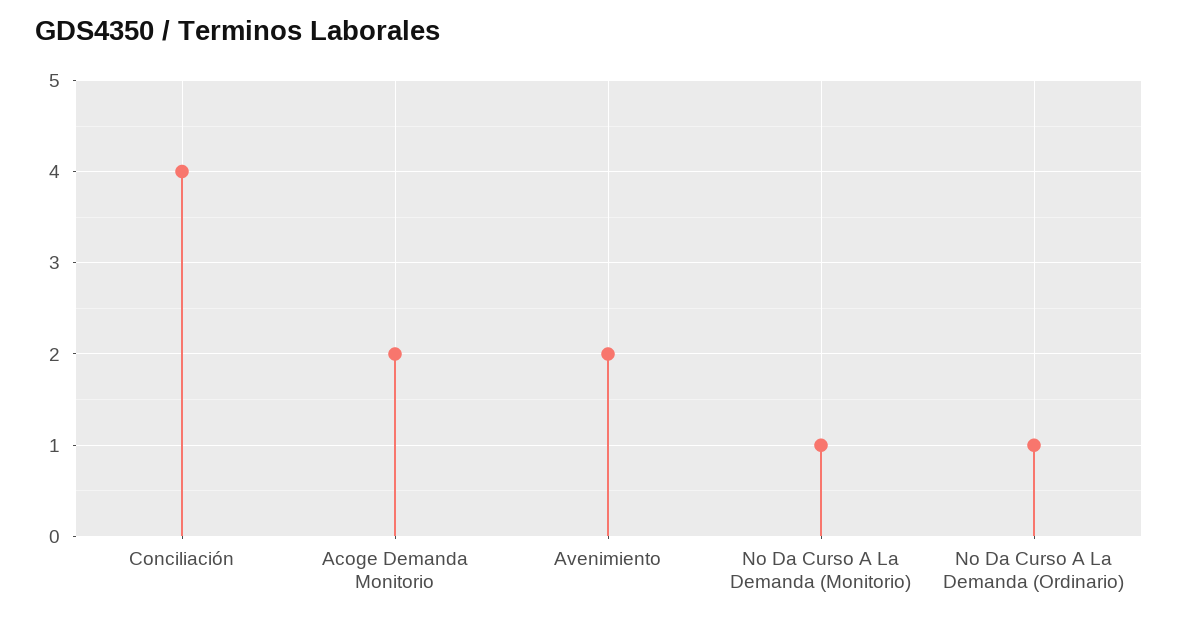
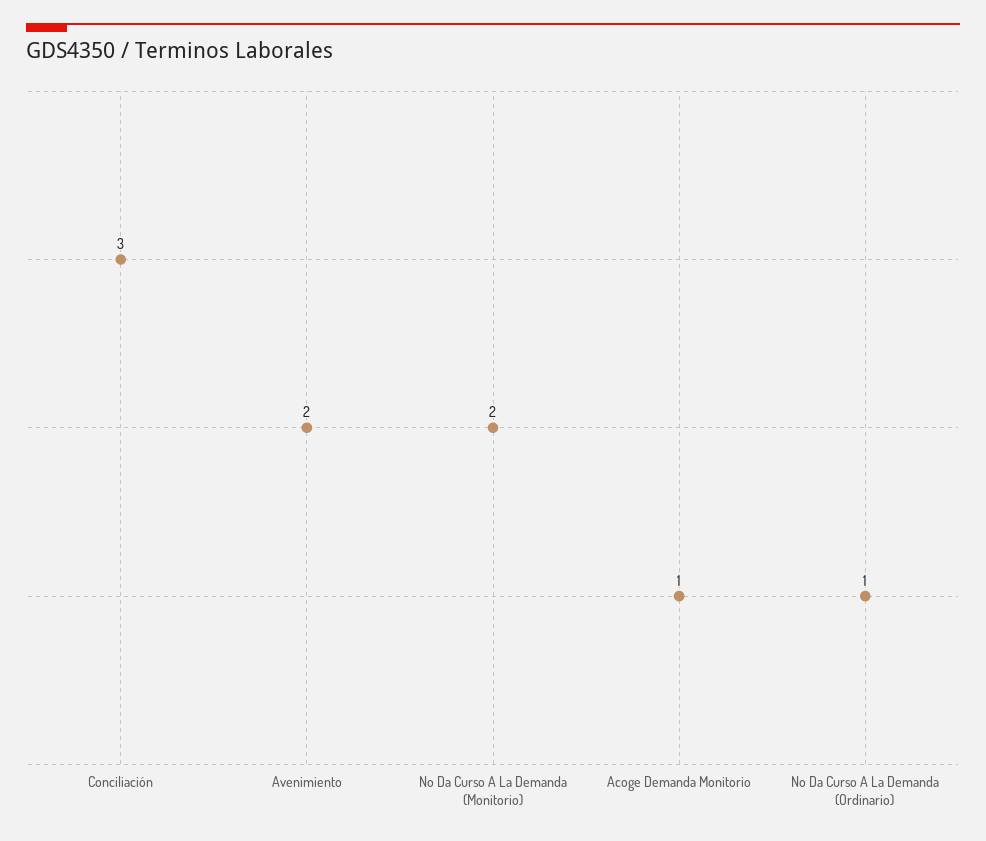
Conciliación: 4 -> 3
Acoge Demanda Monitorio: 2 -> 1
No Da Curso A La Demanda (Monitorio): 1 -> 2

